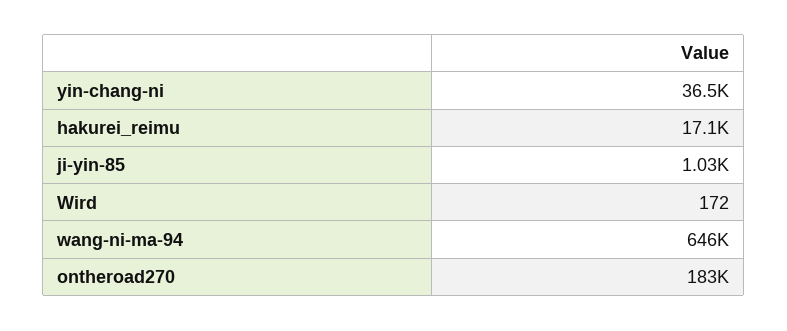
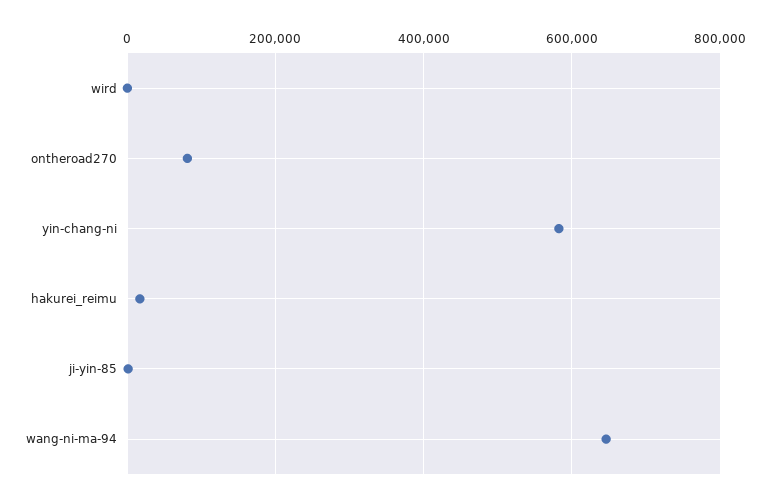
yin-chang-ni: 36500 -> 580000
ontheroad270: 183000 -> 80000

